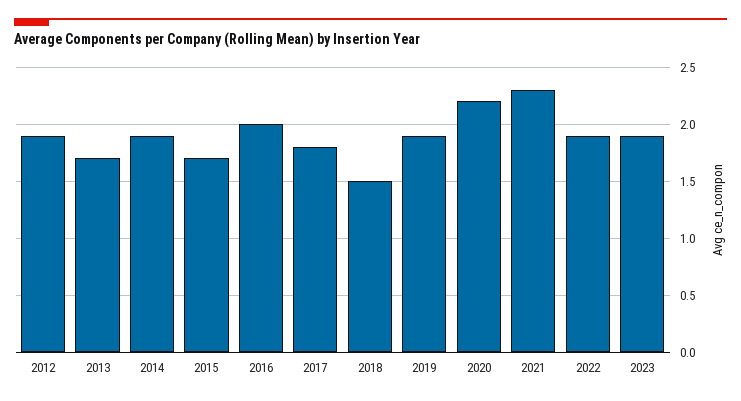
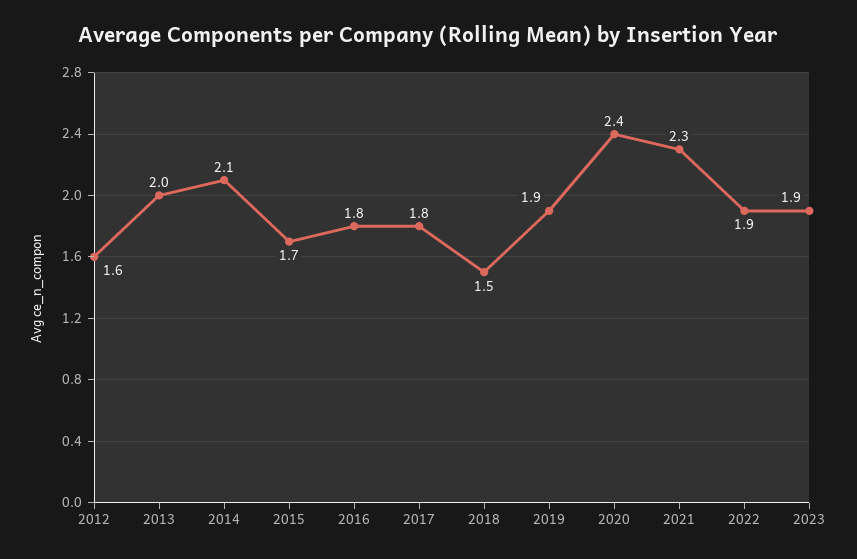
2012: 1.9 -> 1.6
2013: 1.7 -> 2
2014: 1.9 -> 2.1
2016: 2 -> 1.8
2020: 2.2 -> 2.4

